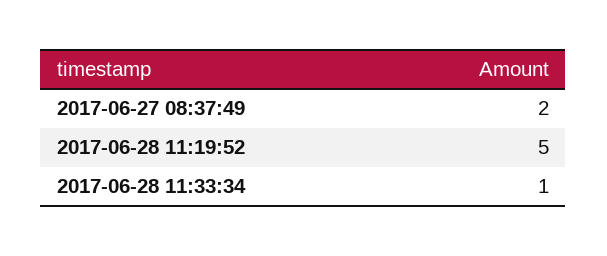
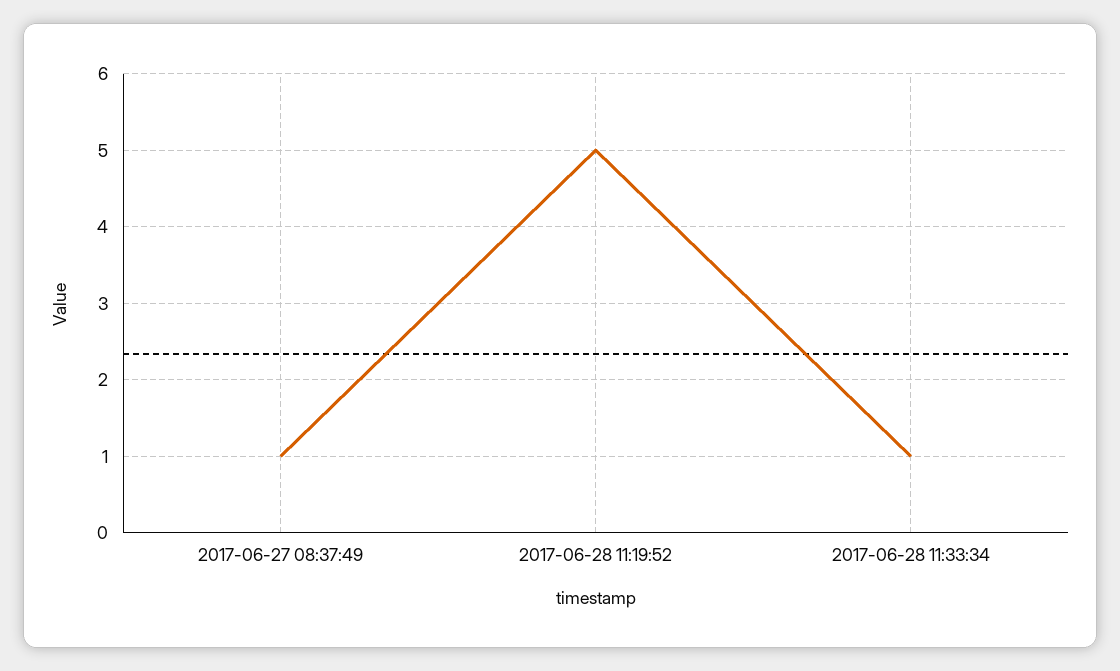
2017-06-27 08:37:49: 2 -> 1

